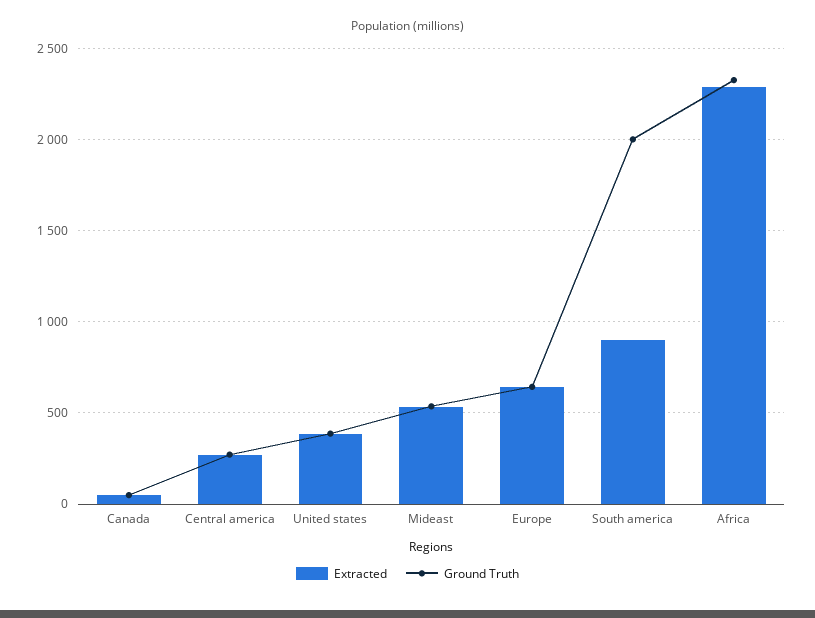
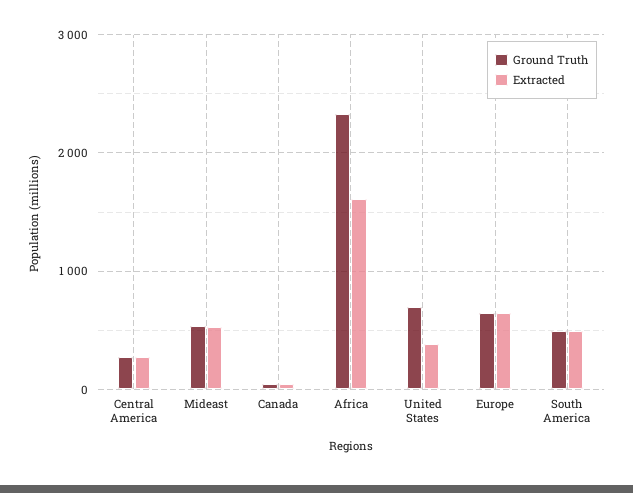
Ground Truth, United states: 400 -> 700
Extracted, South america: 900 -> 500
Ground Truth, South america: 2000 -> 500
Extracted, Africa: 2300 -> 1600

